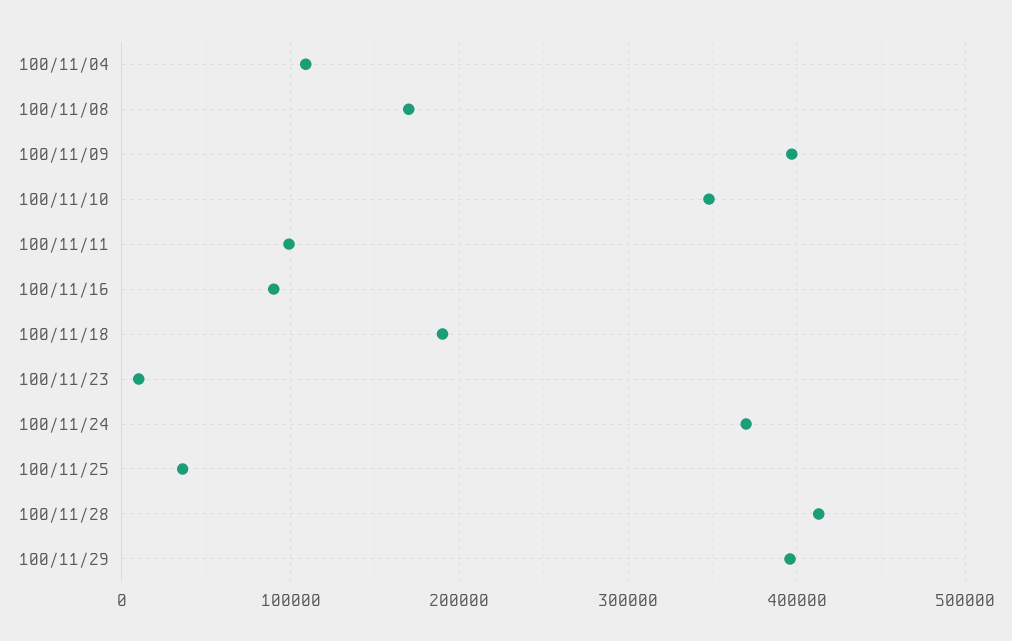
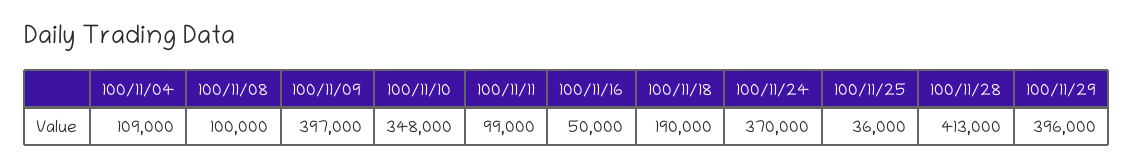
100/11/08: 170000 -> 100000
100/11/16: 90000 -> 50000
100/11/23: 10000 -> none

